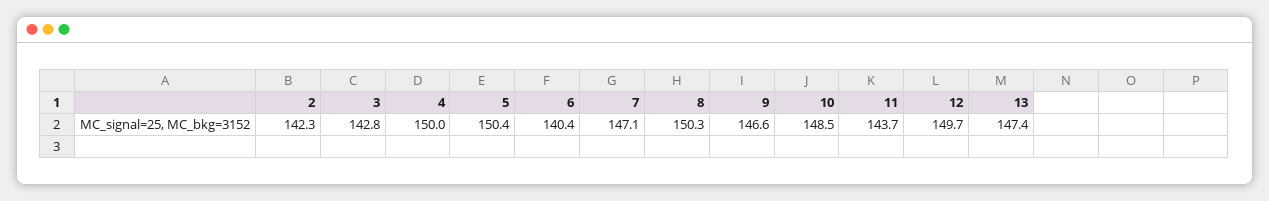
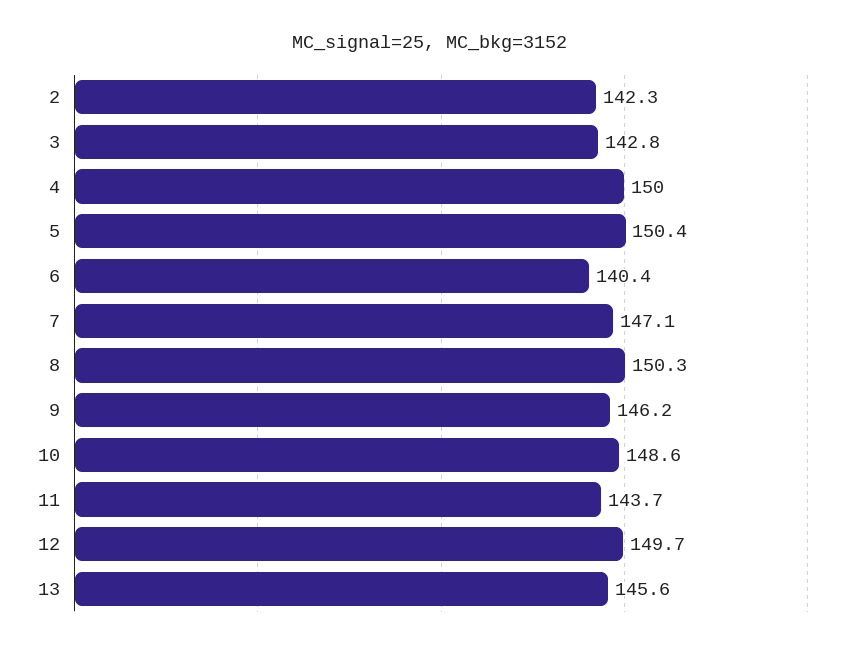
9: 146.6 -> 146.2
10: 148.5 -> 148.6
13: 147.4 -> 145.6

